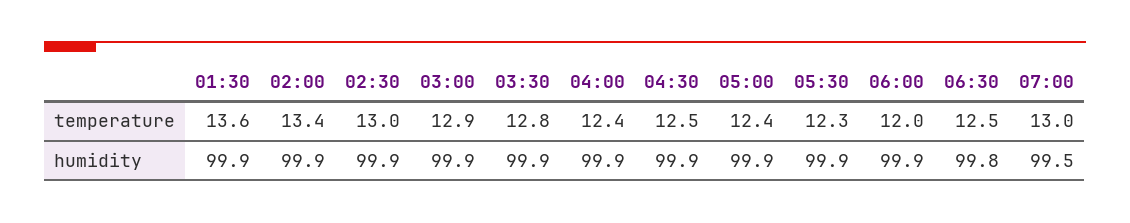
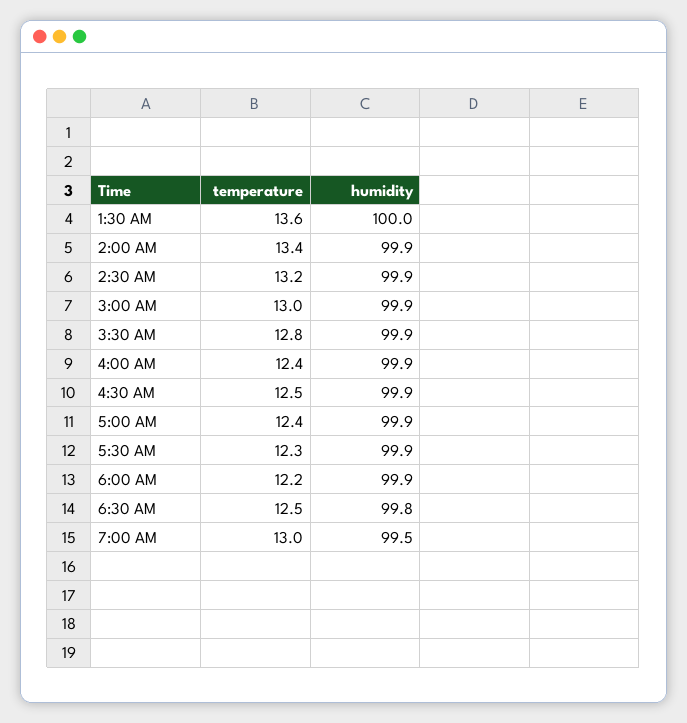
02:30, temperature: 13 -> 13.2
03:00, temperature: 12.9 -> 13
06:00, temperature: 12 -> 12.2
01:30, humidity: 99.9 -> 100

